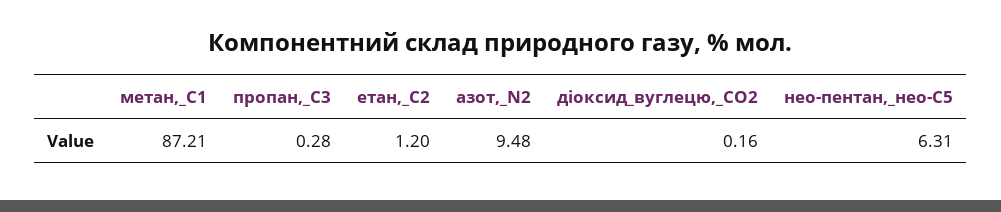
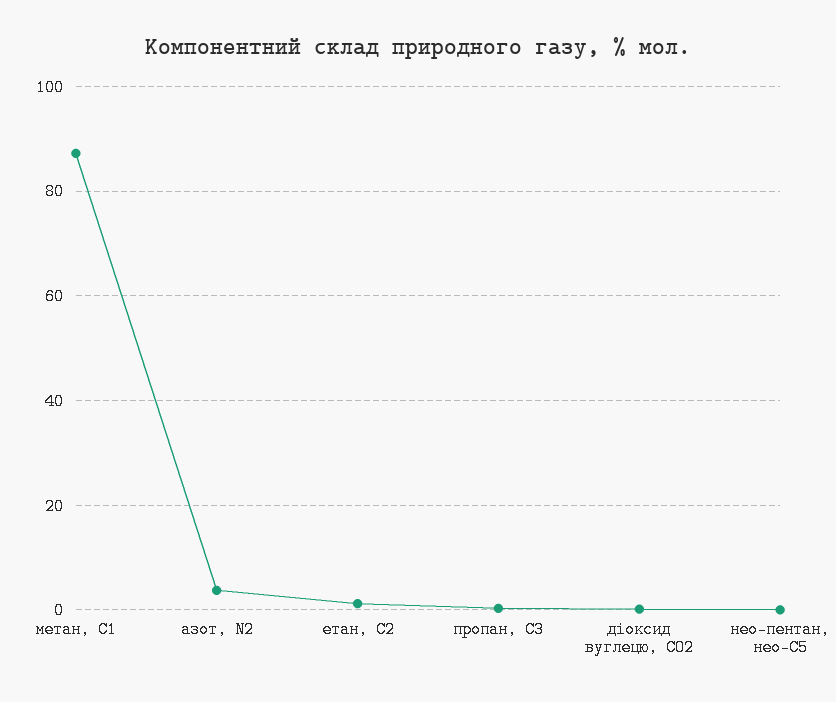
азот,_N2: 9.48 -> 4
нео-пентан,_нео-С5: 6.31 -> 0

